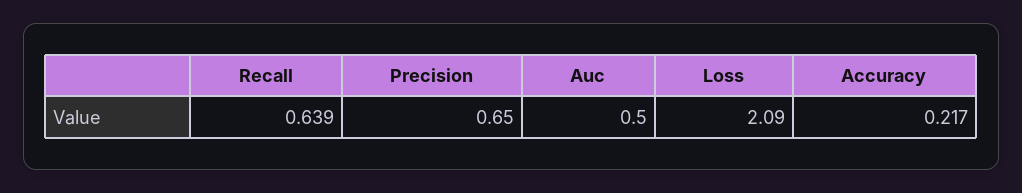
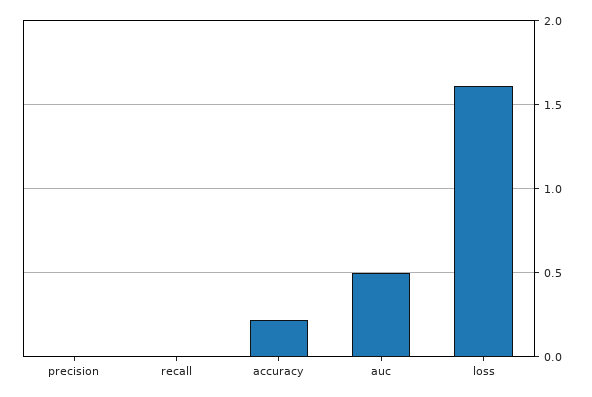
Recall: 0.639 -> 0
Precision: 0.65 -> 0
Loss: 2.09 -> 1.6

